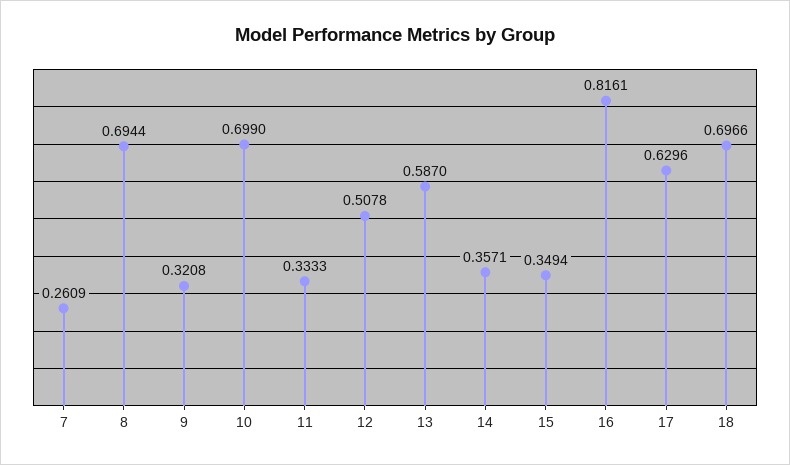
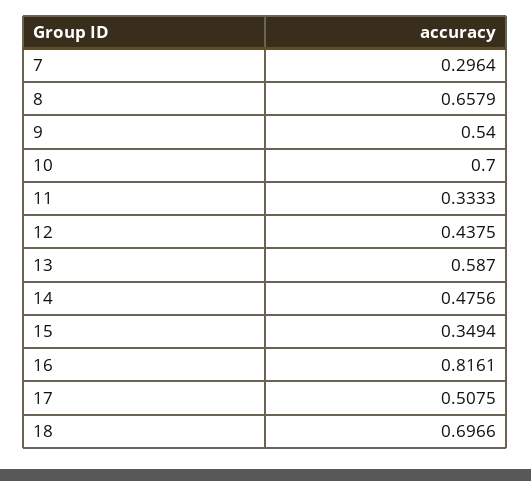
7: 0.2609 -> 0.2964
8: 0.6944 -> 0.6579
9: 0.3208 -> 0.54
10: 0.699 -> 0.7
12: 0.5078 -> 0.4375
14: 0.3571 -> 0.4756
17: 0.6296 -> 0.5075

